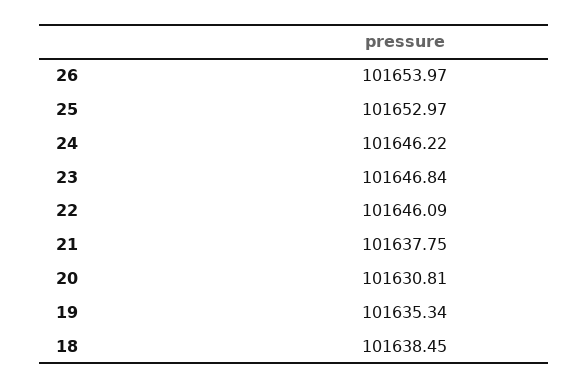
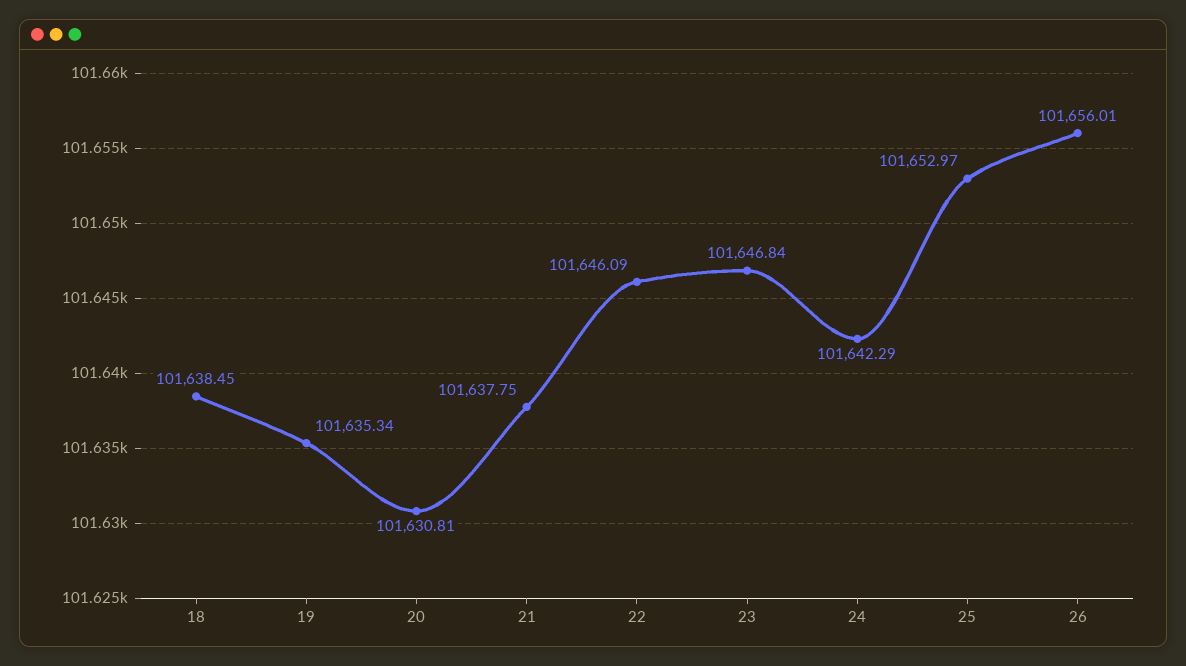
26: 101653.97 -> 101656.01
24: 101646.22 -> 101642.29

